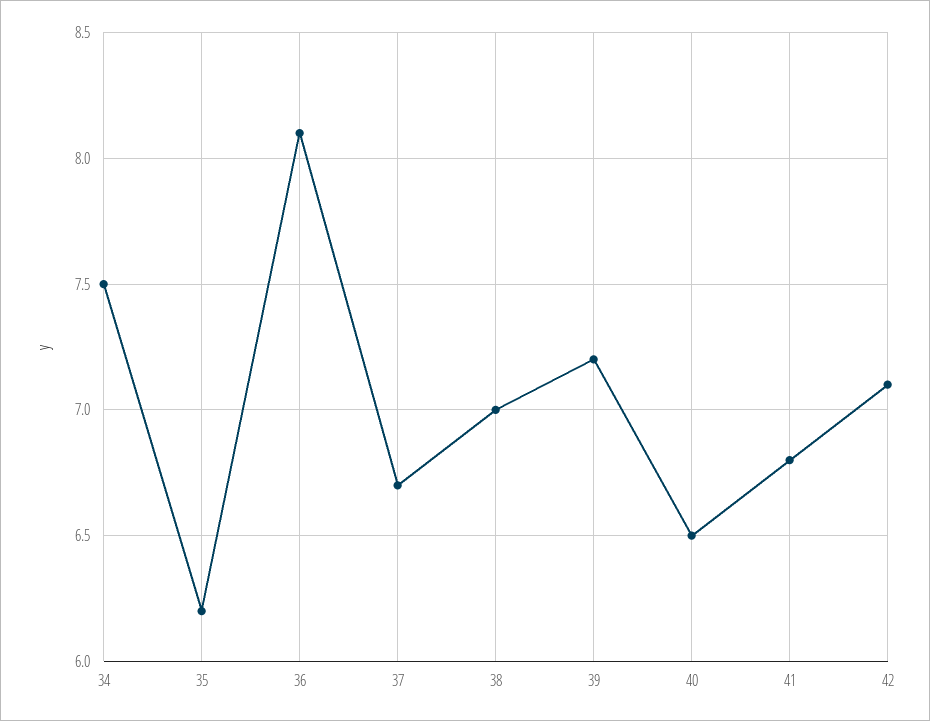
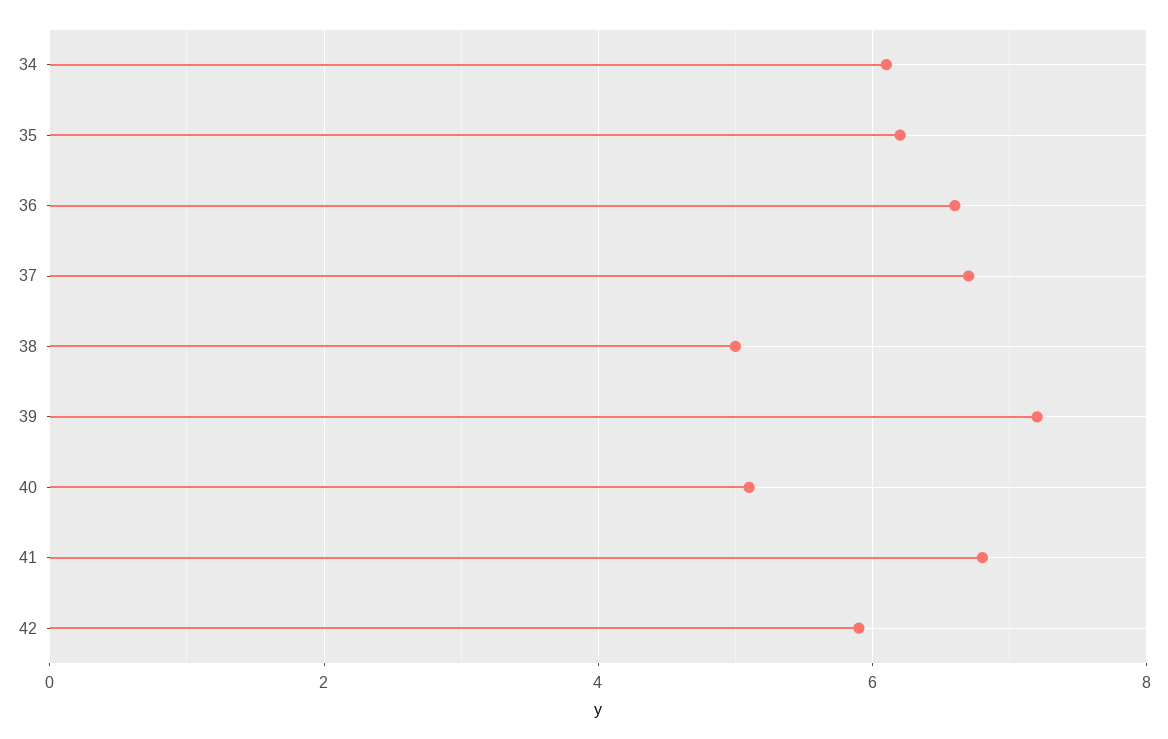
34: 7.5 -> 6
36: 8.1 -> 6.5
38: 7 -> 5
40: 6.5 -> 5
42: 7.1 -> 6

